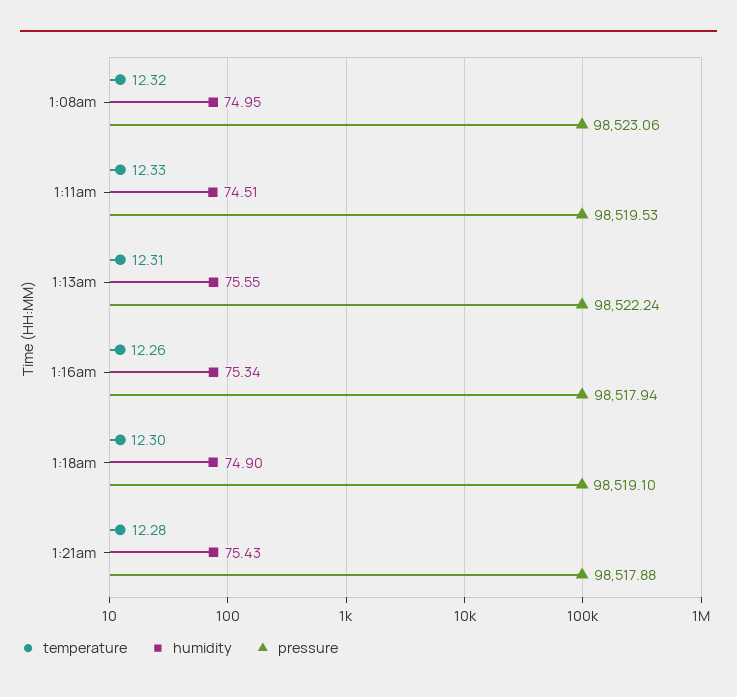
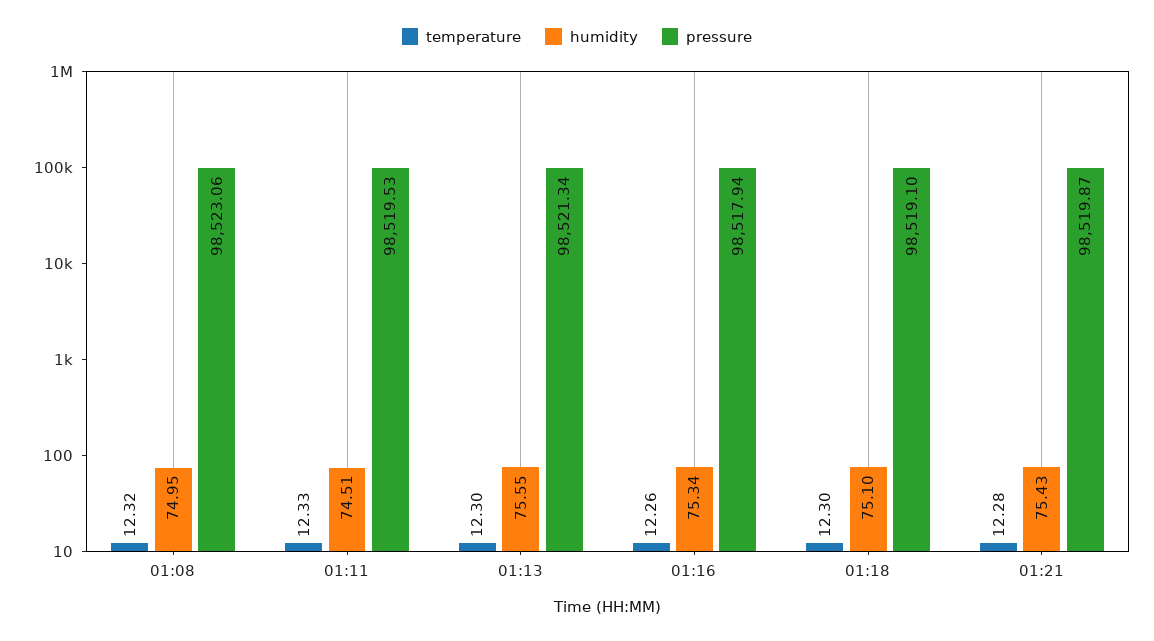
temperature, 1:13am: 12.31 -> 12.3
pressure, 1:13am: 98522.24 -> 98521.34
humidity, 1:18am: 74.9 -> 75.1
pressure, 1:21am: 98517.88 -> 98519.87

